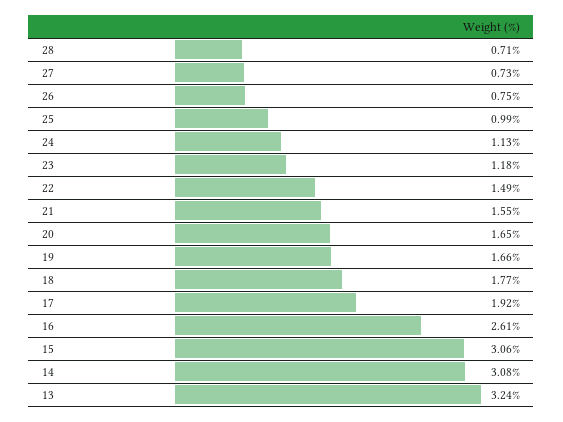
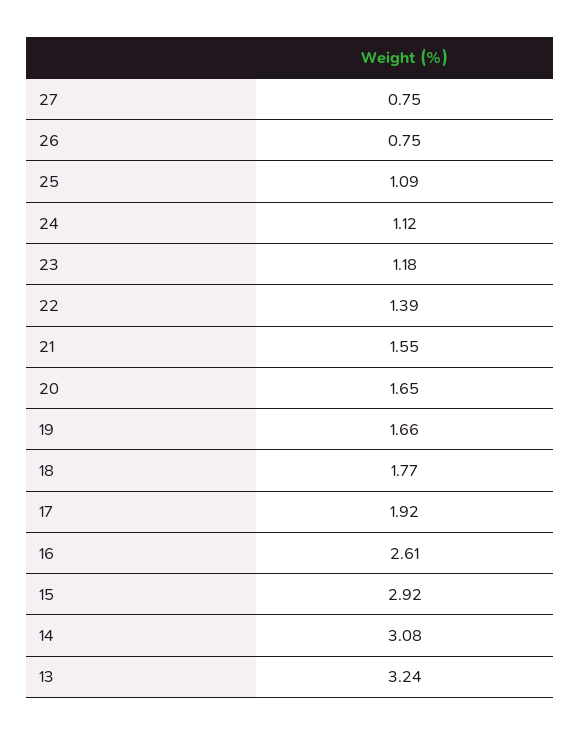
28: 0.71 -> none
27: 0.73 -> 0.75
25: 0.99 -> 1.09
24: 1.13 -> 1.12
22: 1.49 -> 1.39
15: 3.06 -> 2.92

